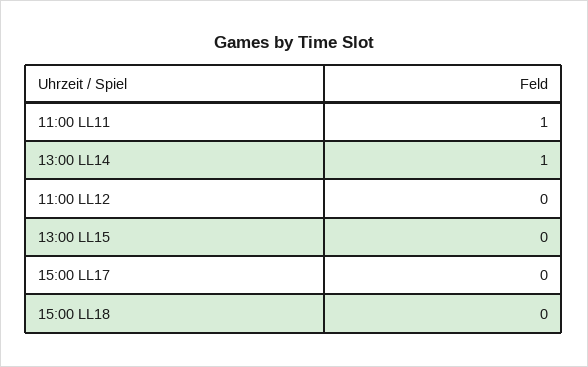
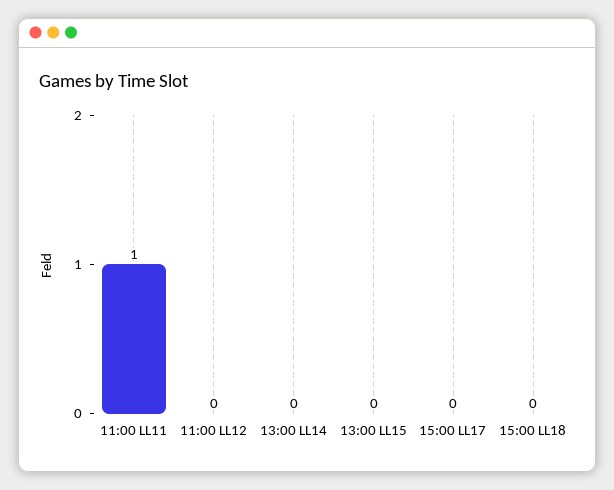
13:00 LL14: 1 -> 0

